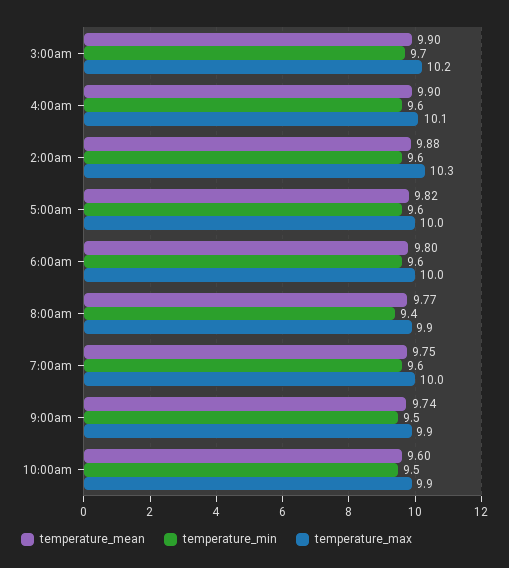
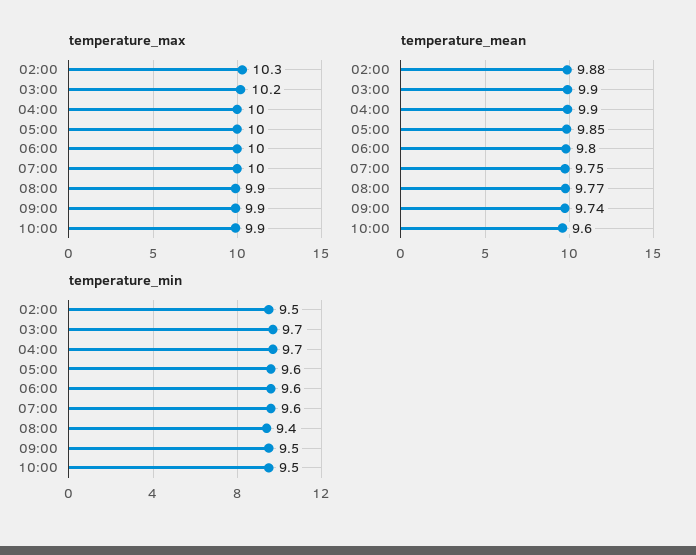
temperature_min, 4:00am: 9.6 -> 9.7
temperature_max, 4:00am: 10.1 -> 10
temperature_min, 2:00am: 9.6 -> 9.5
temperature_mean, 5:00am: 9.82 -> 9.85

